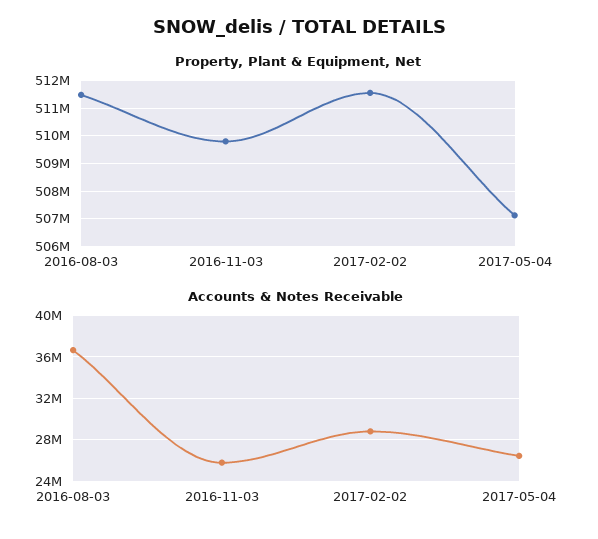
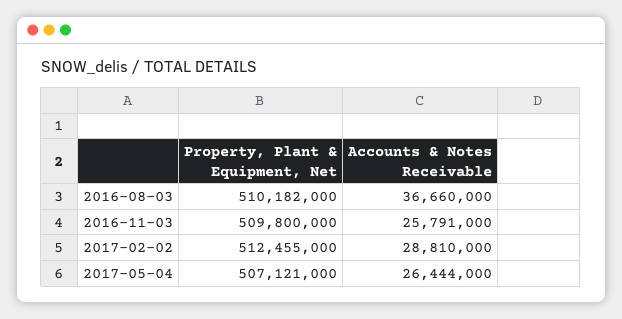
Property, Plant & Equipment, Net, 2016-08-03: 511500000 -> 510182000
Property, Plant & Equipment, Net, 2017-02-02: 511500000 -> 512455000

